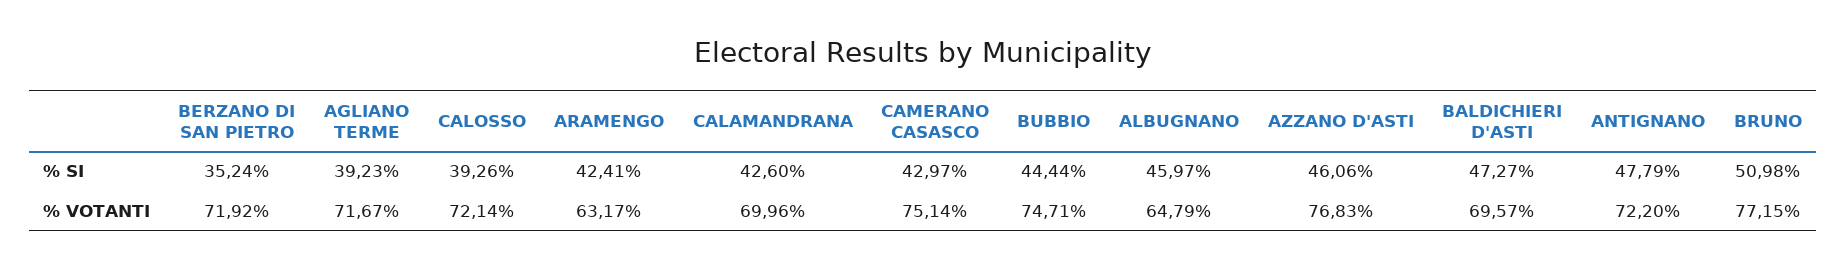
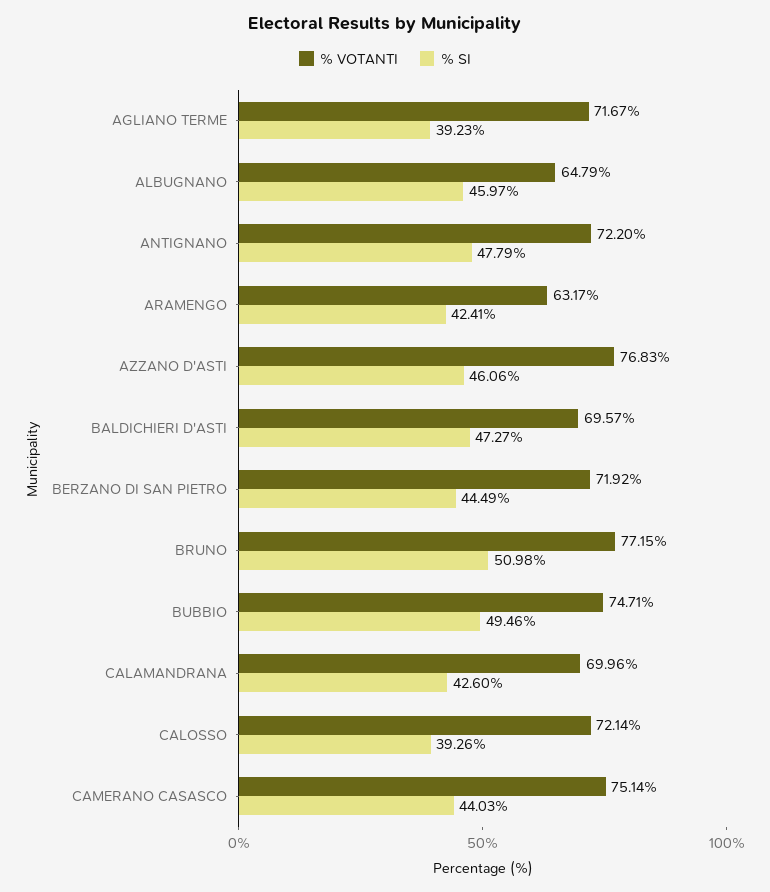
% SI, BERZANO DI SAN PIETRO: 35.24 -> 44.49
% SI, CAMERANO CASASCO: 42.97 -> 44.03
% SI, BUBBIO: 44.44 -> 49.46

